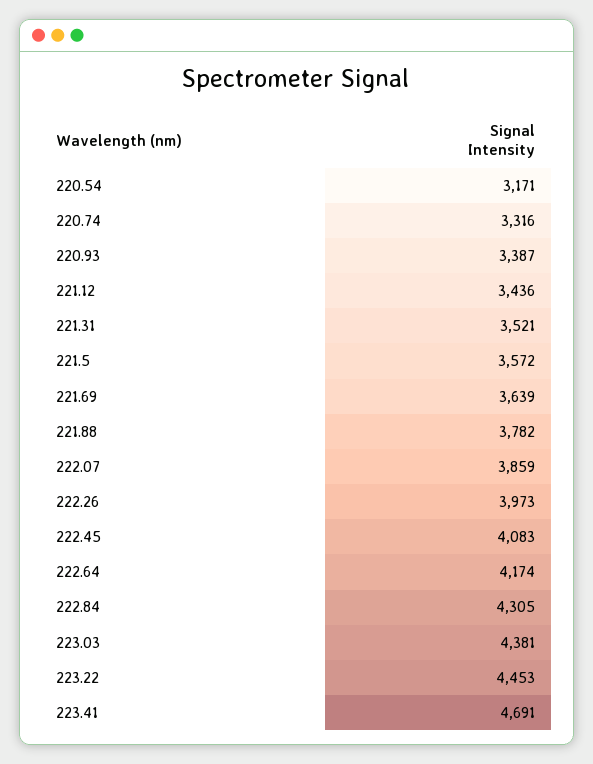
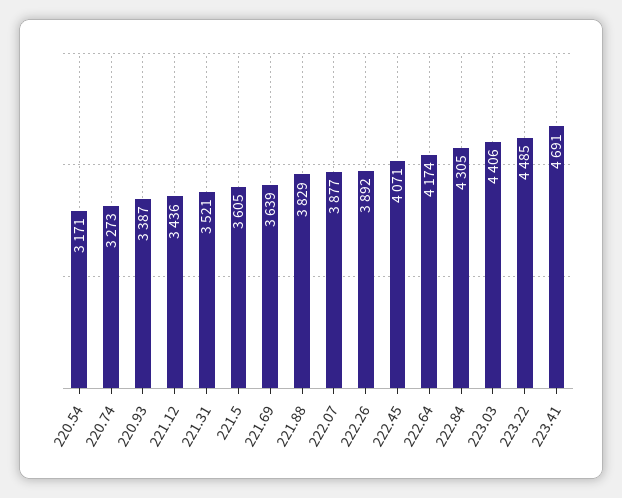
220.74: 3316 -> 3273
221.5: 3572 -> 3605
221.88: 3782 -> 3829
222.07: 3859 -> 3877
222.26: 3973 -> 3892
222.45: 4083 -> 4071
223.03: 4381 -> 4406
223.22: 4453 -> 4485

